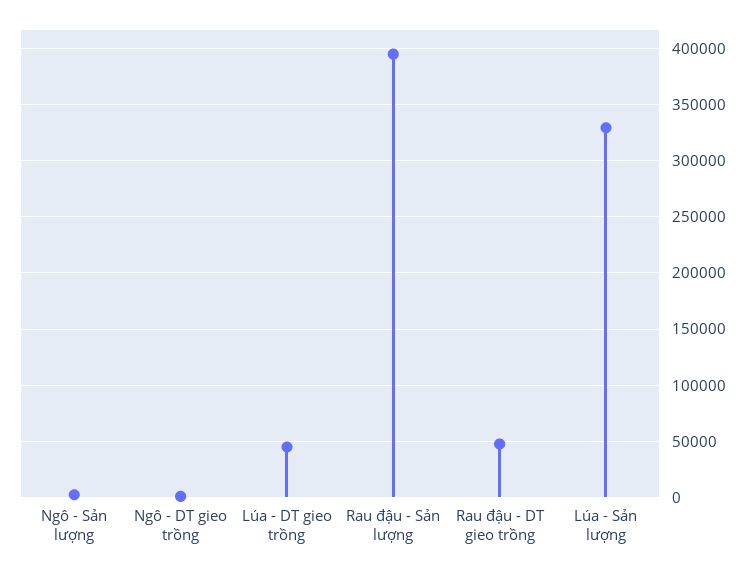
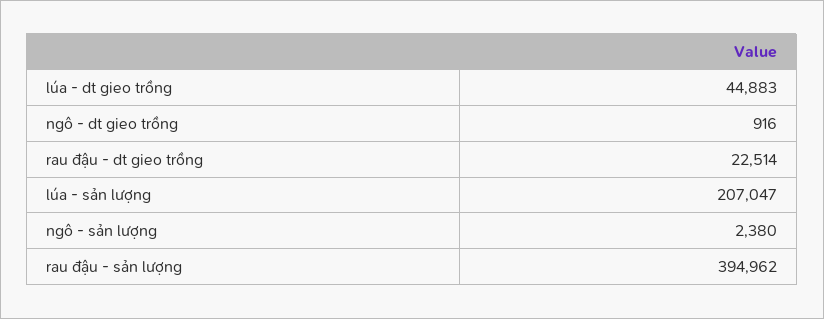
Rau đậu - DT gieo trồng: 50000 -> 22514
Lúa - Sản lượng: 330000 -> 207047

